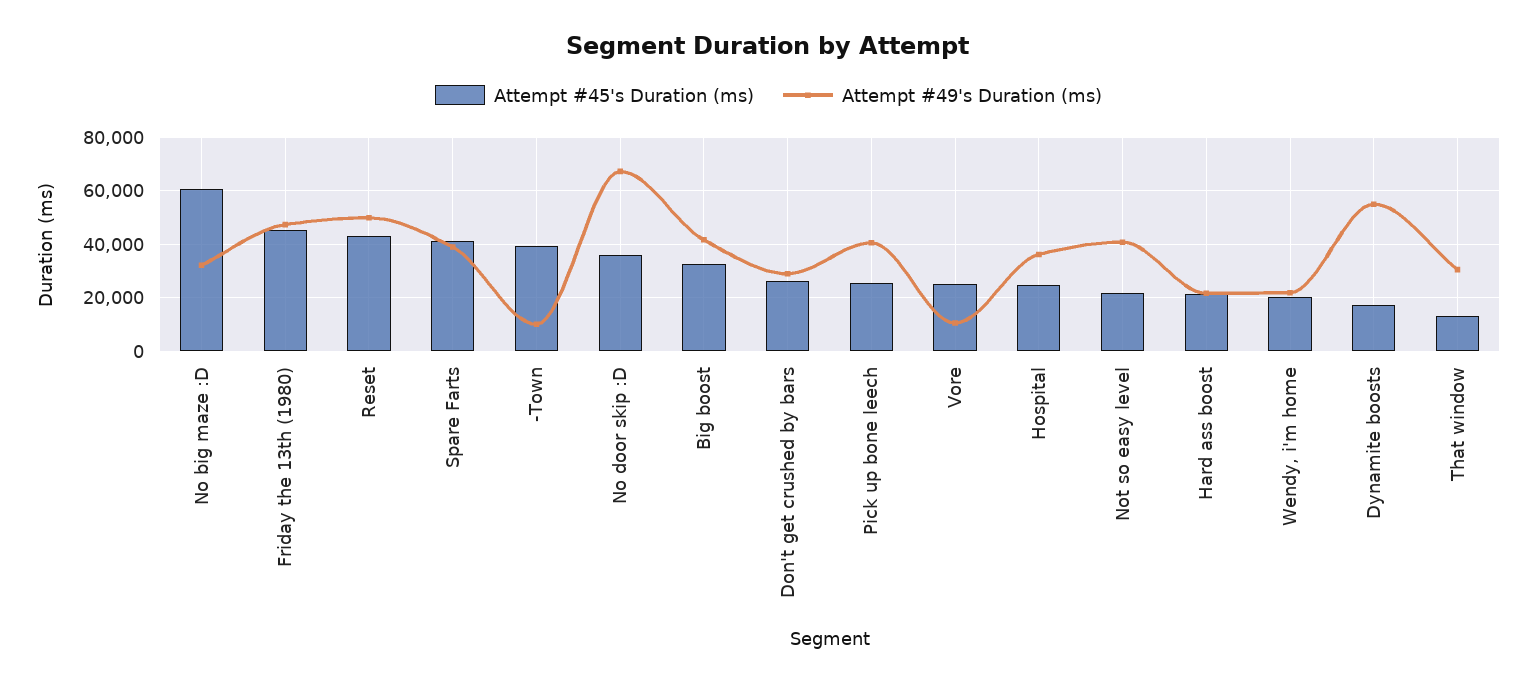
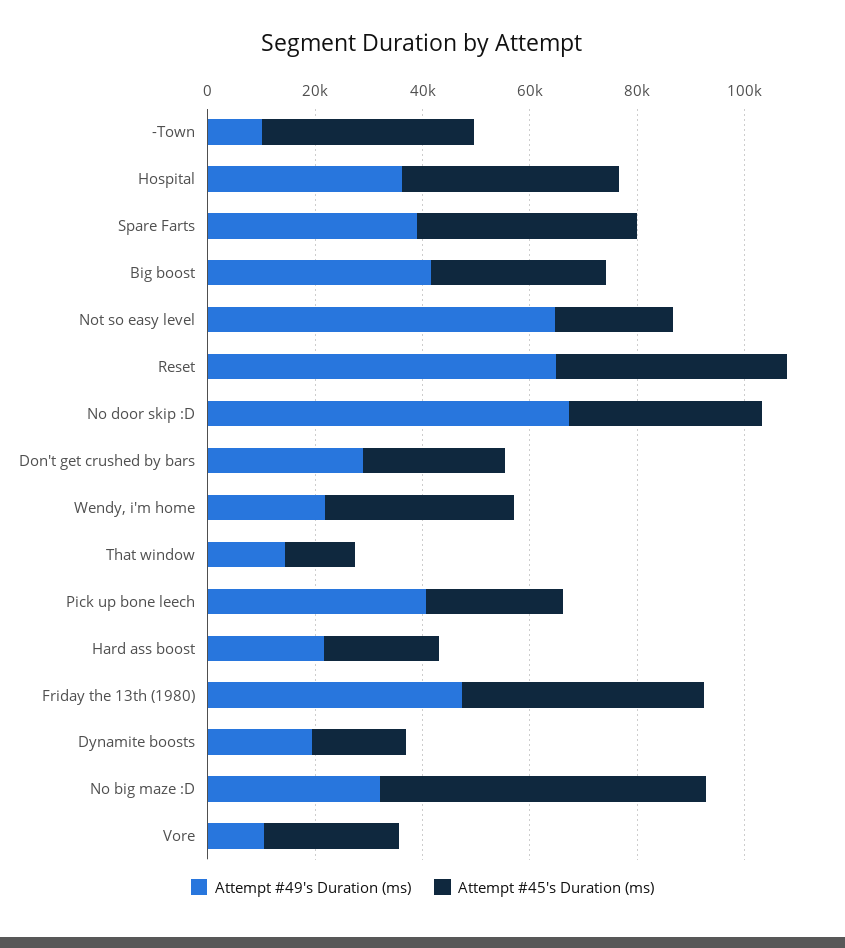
Attempt #49's Duration (ms), Reset: 50000 -> 65000
Attempt #45's Duration (ms), Hospital: 25000 -> 40000
Attempt #49's Duration (ms), Not so easy level: 40000 -> 65000
Attempt #45's Duration (ms), Wendy, i'm home: 20000 -> 35000
Attempt #49's Duration (ms), Dynamite boosts: 55000 -> 20000
Attempt #49's Duration (ms), That window: 30000 -> 15000

